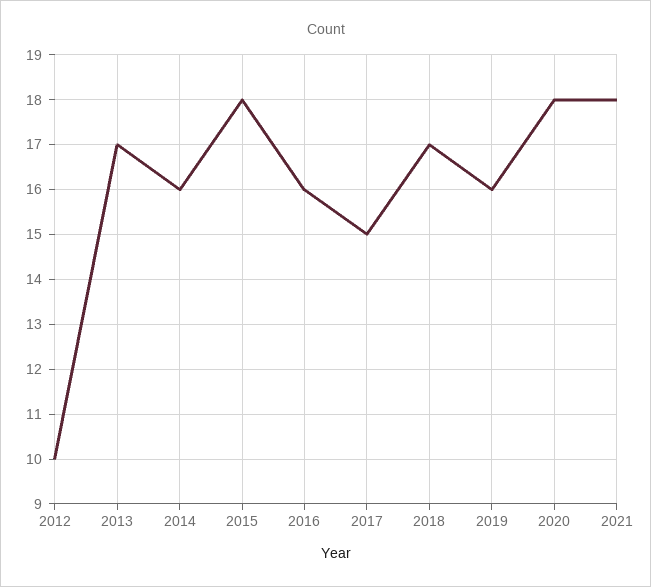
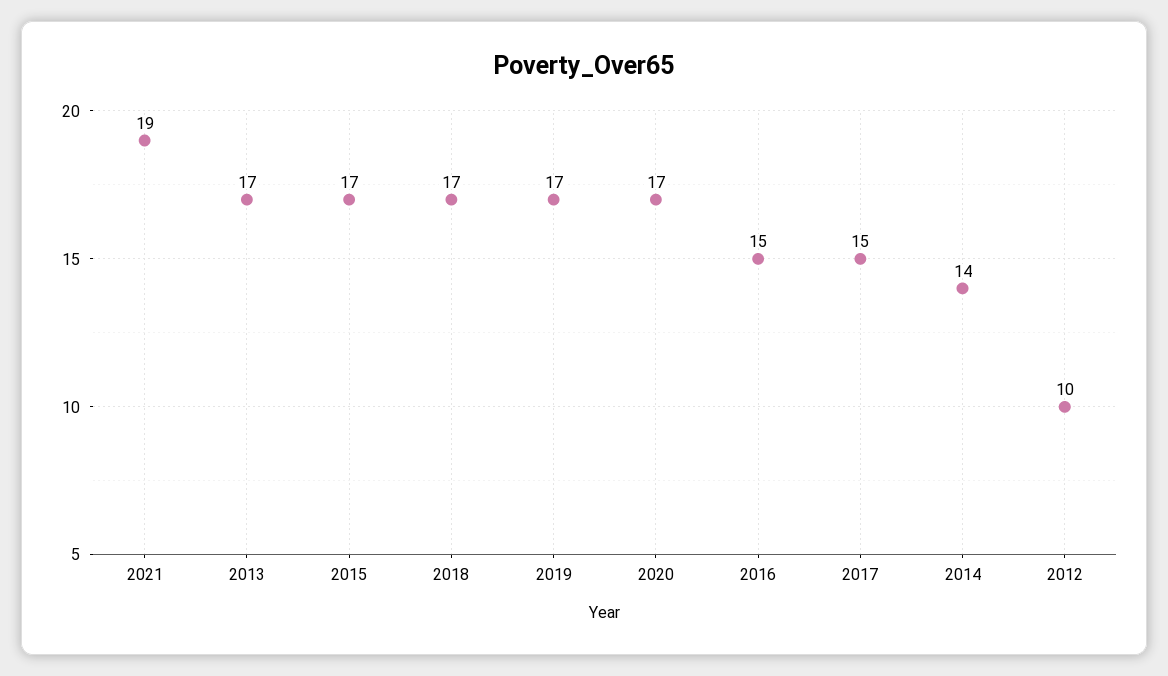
2014: 16 -> 14
2015: 18 -> 17
2016: 16 -> 15
2019: 16 -> 17
2020: 18 -> 17
2021: 18 -> 19

